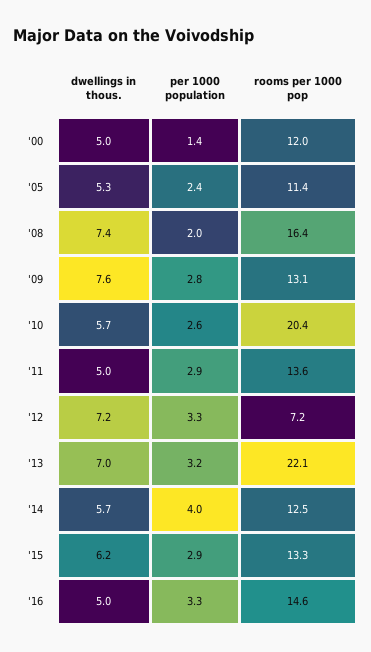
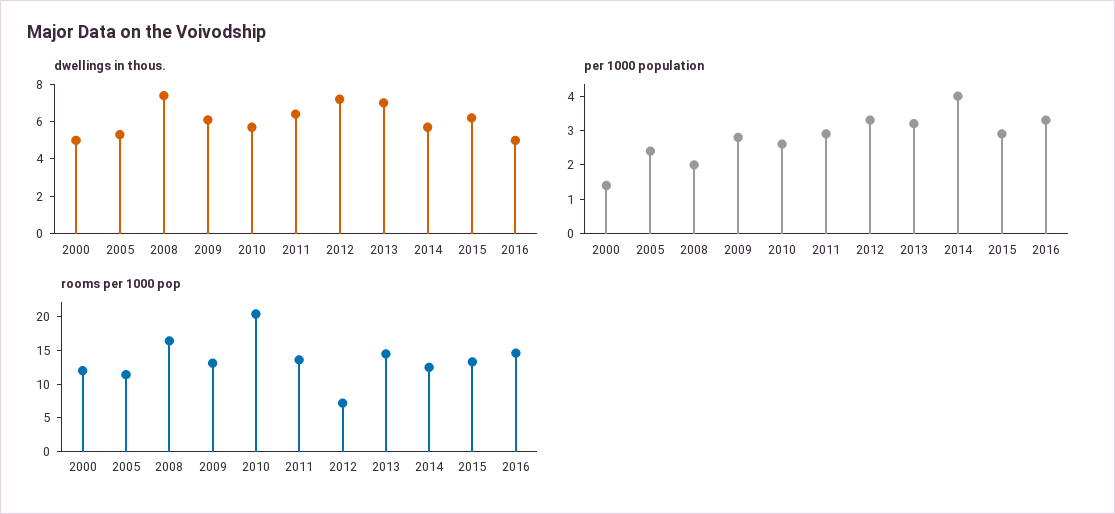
dwellings in thous., '09: 7.6 -> 6
dwellings in thous., '11: 5 -> 6.5
rooms per 1000 pop, '13: 22.1 -> 15

